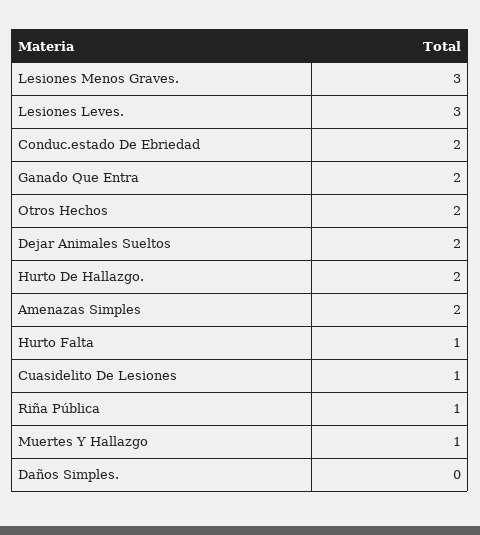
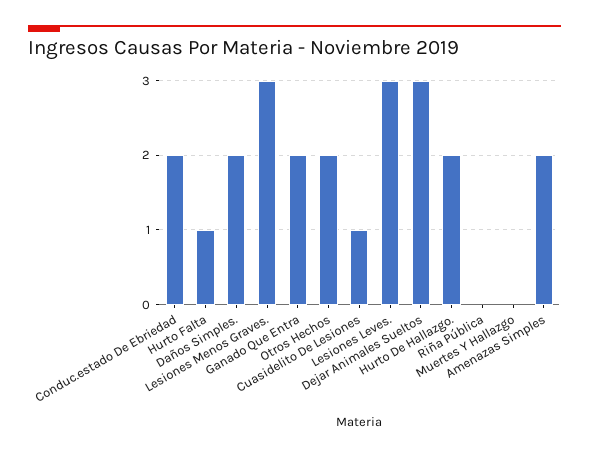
Dejar Animales Sueltos: 2 -> 3
Riña Pública: 1 -> 0
Muertes Y Hallazgo: 1 -> 0
Daños Simples.: 0 -> 2

